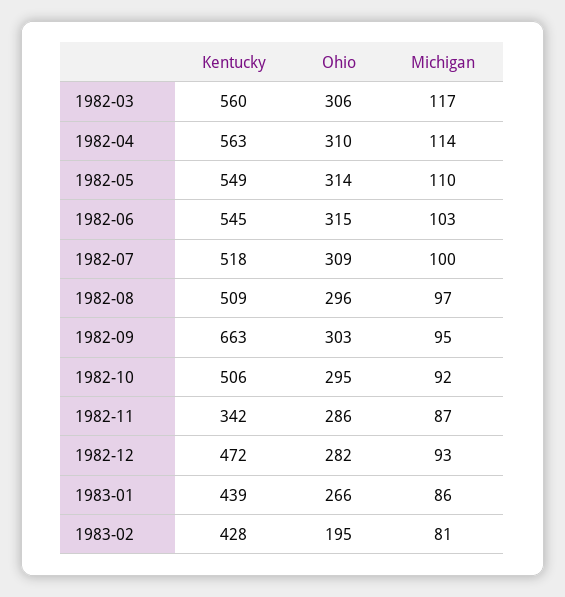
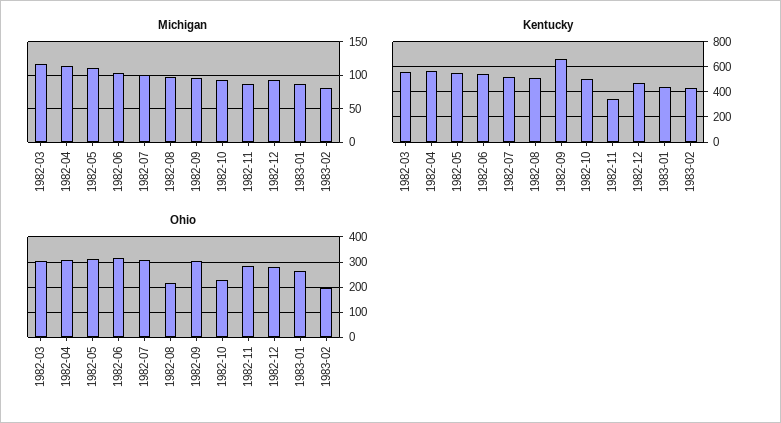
Ohio, 1982-08: 296 -> 225
Ohio, 1982-10: 295 -> 225

